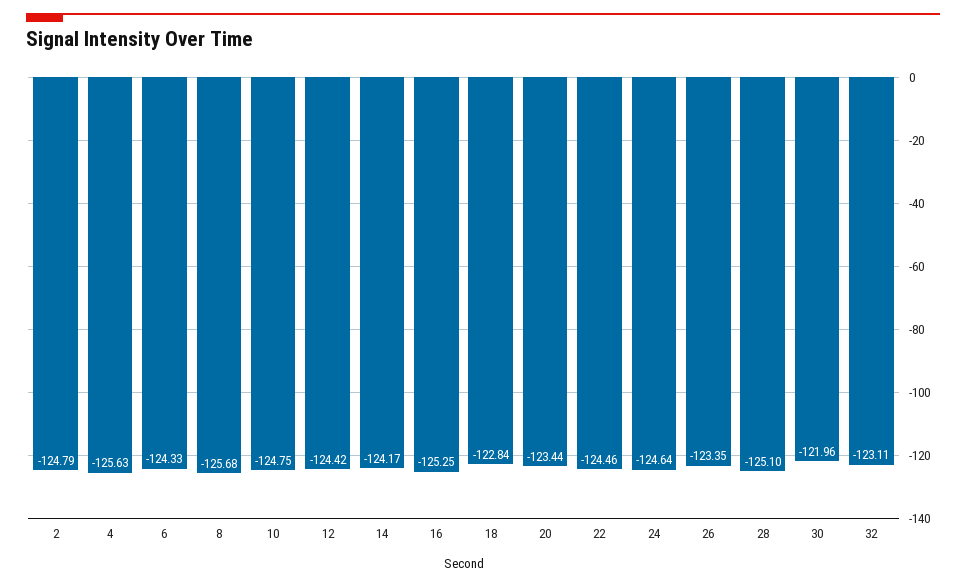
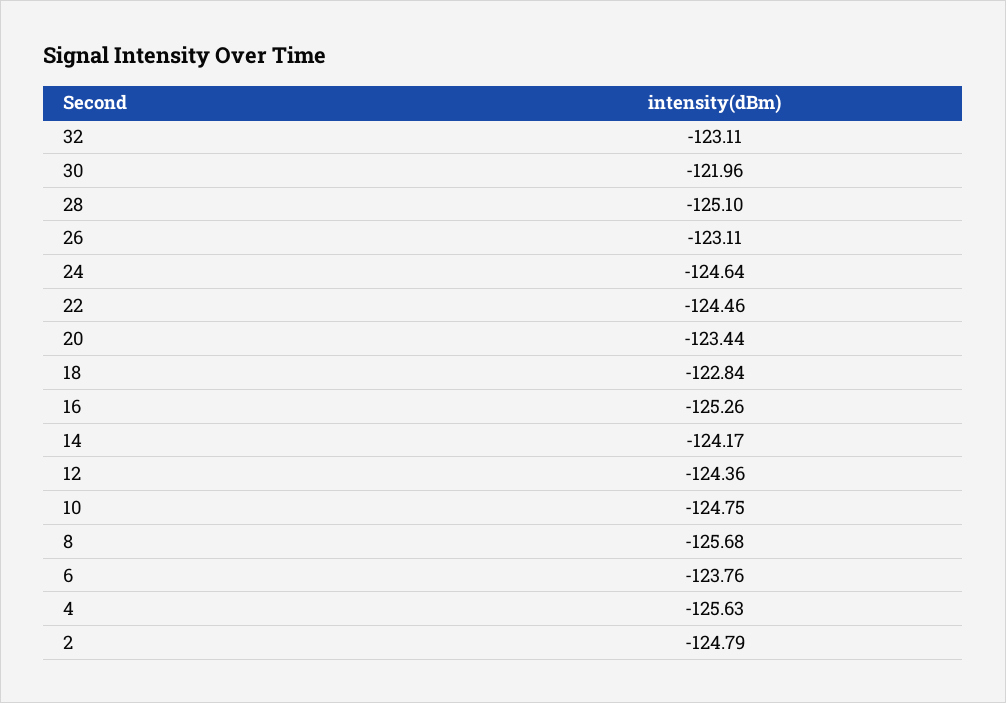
6: -124.33 -> -123.76
12: -124.42 -> -124.36
16: -125.25 -> -125.26
26: -123.35 -> -123.11

